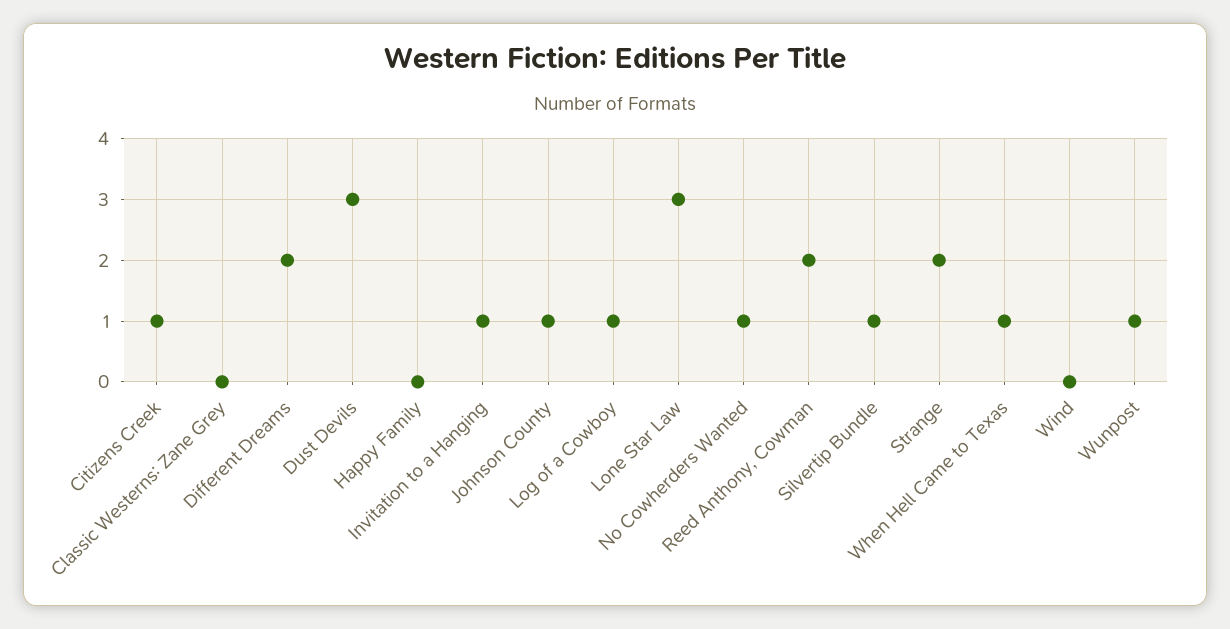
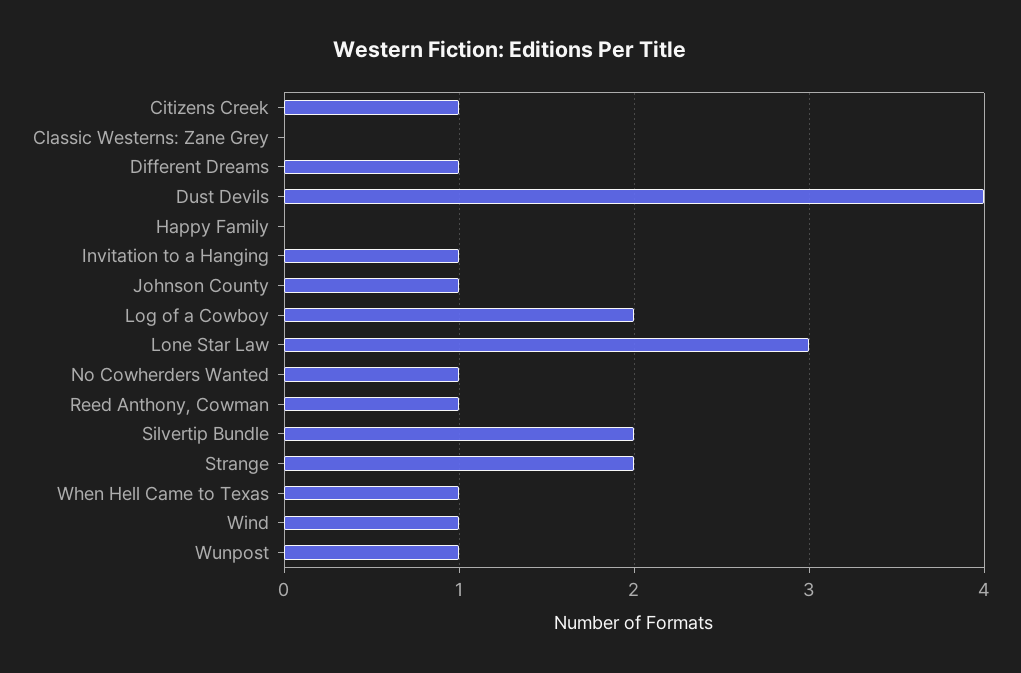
Different Dreams: 2 -> 1
Dust Devils: 3 -> 4
Log of a Cowboy: 1 -> 2
Reed Anthony, Cowman: 2 -> 1
Silvertip Bundle: 1 -> 2
Wind: 0 -> 1

